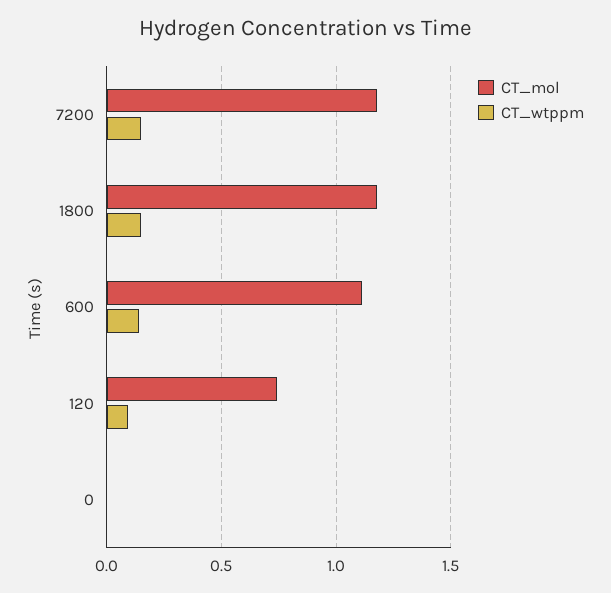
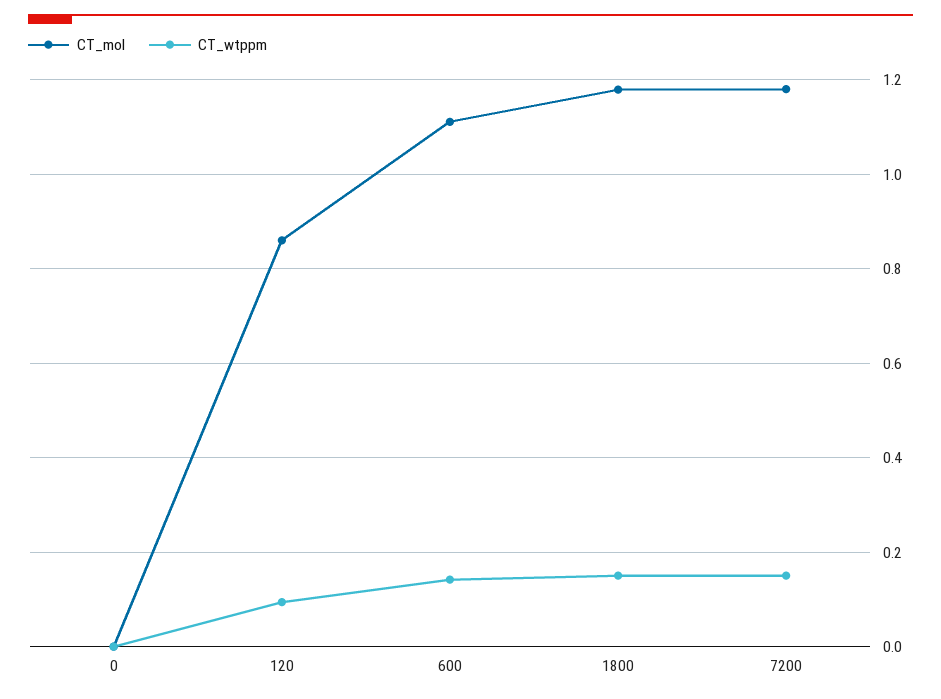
CT_mol, 120: 0.75 -> 0.86

